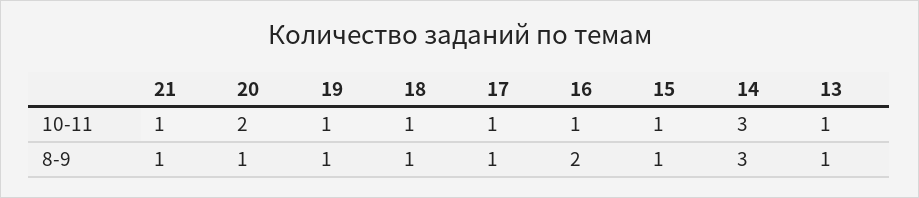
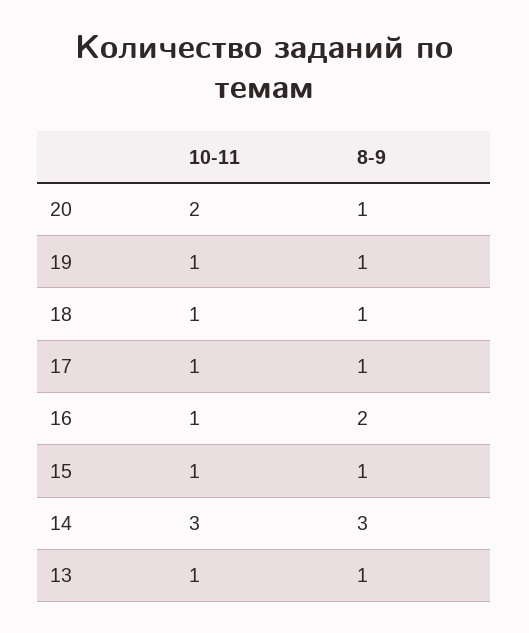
21, 10-11: 1 -> none
21, 8-9: 1 -> none

